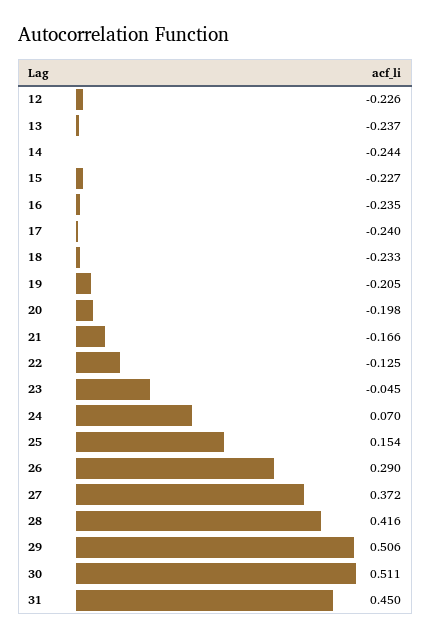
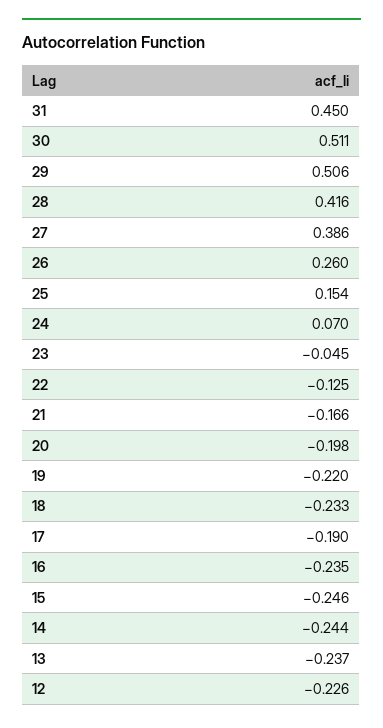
15: -0.227 -> -0.246
17: -0.24 -> -0.19
19: -0.205 -> -0.22
26: 0.29 -> 0.26
27: 0.372 -> 0.386

